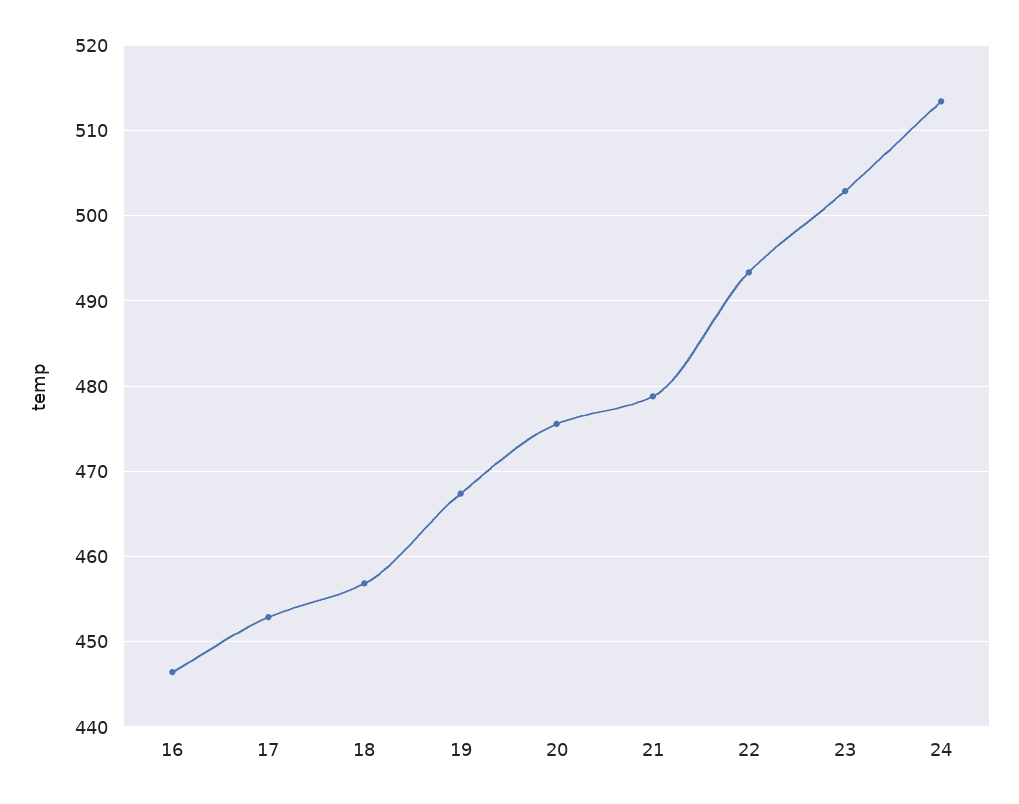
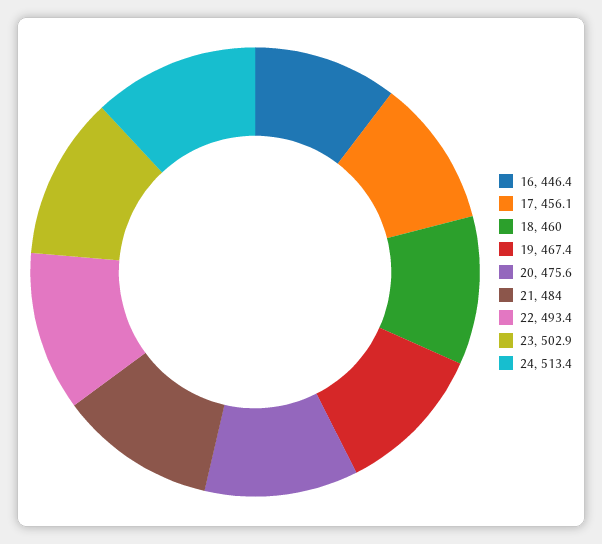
17: 453 -> 456.1
18: 457 -> 460
21: 479 -> 484

